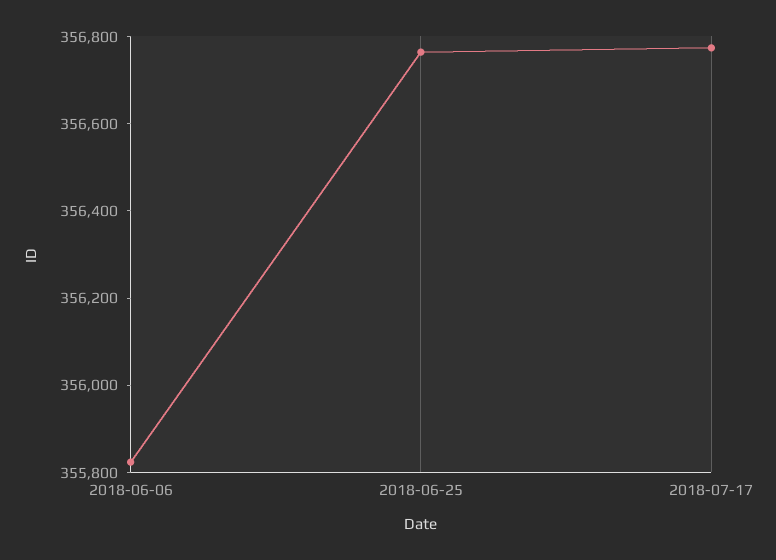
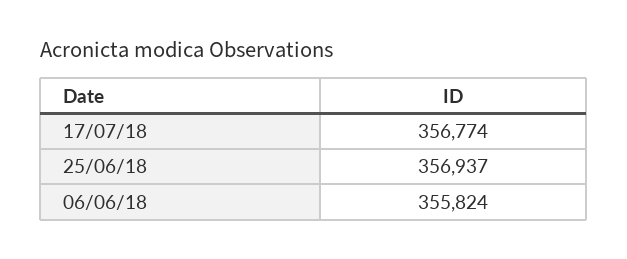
2018-06-25: 356750 -> 356937

